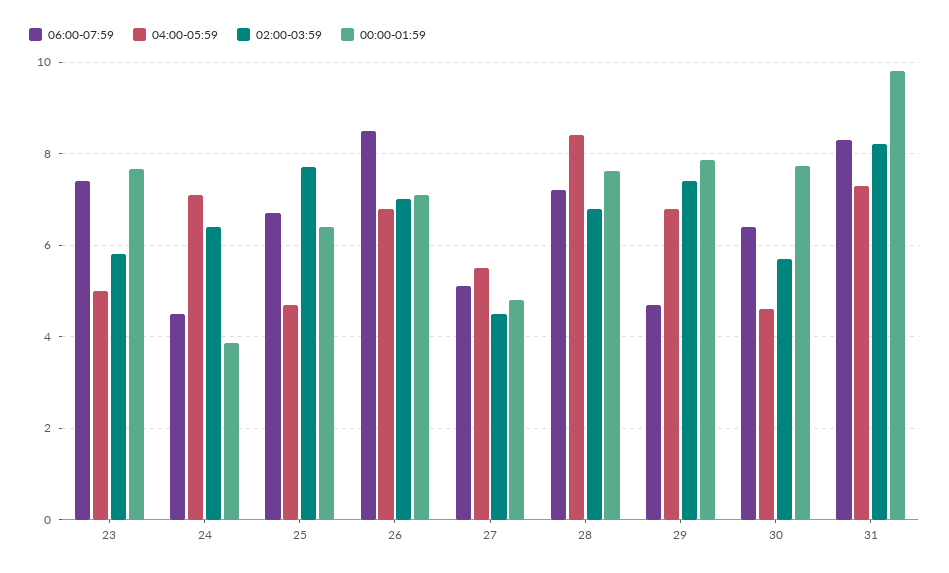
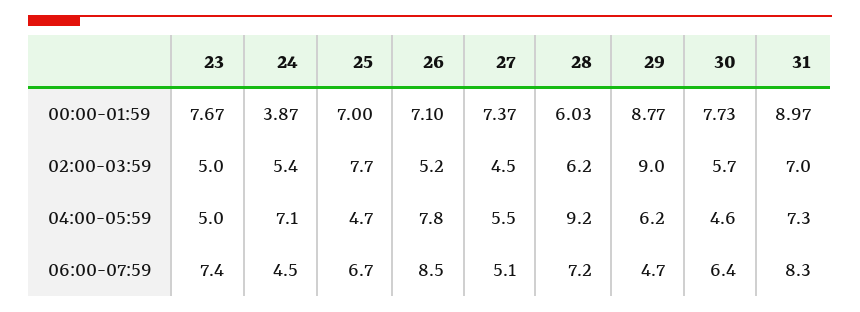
02:00-03:59, 23: 5.8 -> 5
02:00-03:59, 24: 6.4 -> 5.4
00:00-01:59, 25: 6.4 -> 7
04:00-05:59, 26: 6.8 -> 7.8
02:00-03:59, 26: 7 -> 5.2
00:00-01:59, 27: 4.8 -> 7.37
04:00-05:59, 28: 8.4 -> 9.2
02:00-03:59, 28: 6.8 -> 6.2
00:00-01:59, 28: 7.6 -> 6.03
04:00-05:59, 29: 6.8 -> 6.2
02:00-03:59, 29: 7.4 -> 9
00:00-01:59, 29: 7.8 -> 8.77
02:00-03:59, 31: 8.2 -> 7
00:00-01:59, 31: 9.8 -> 8.97

